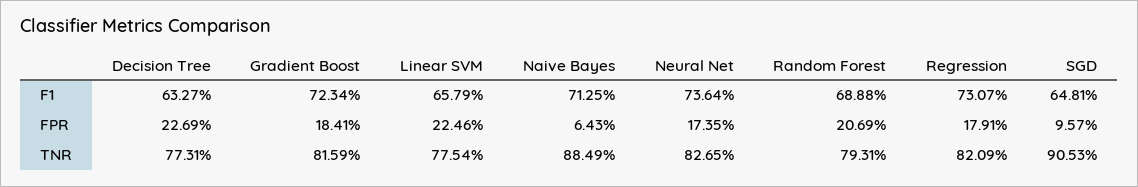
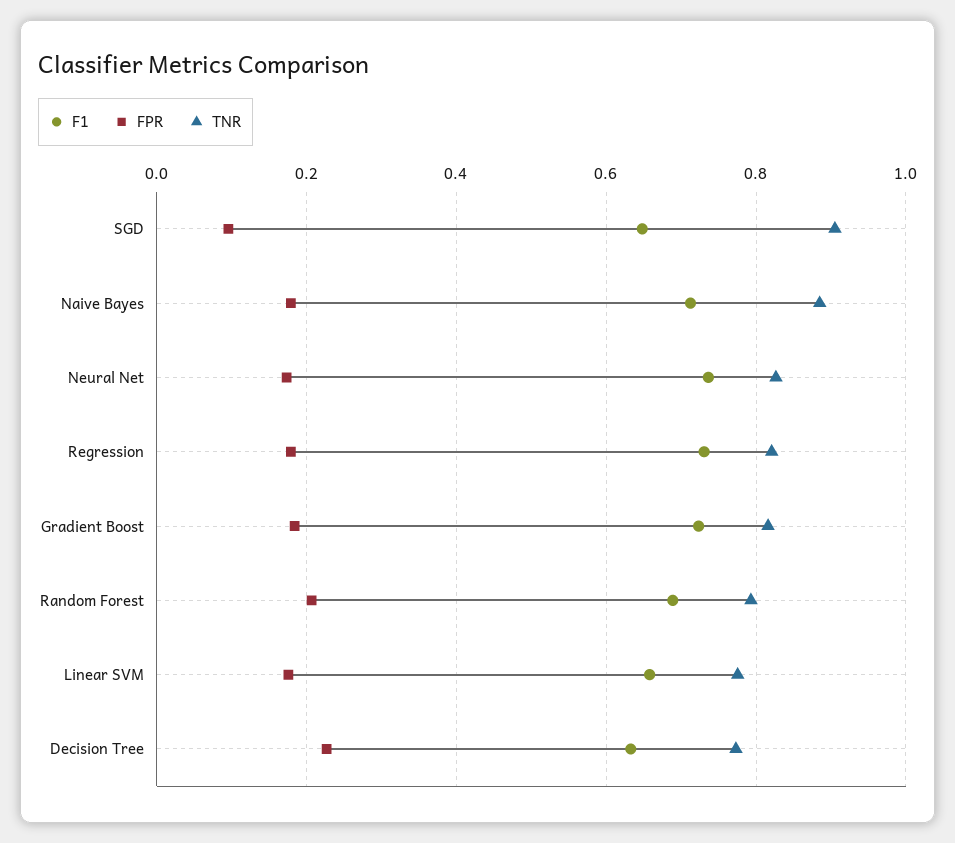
FPR, Linear SVM: 0.2246 -> 0.18
FPR, Naive Bayes: 0.0643 -> 0.18

